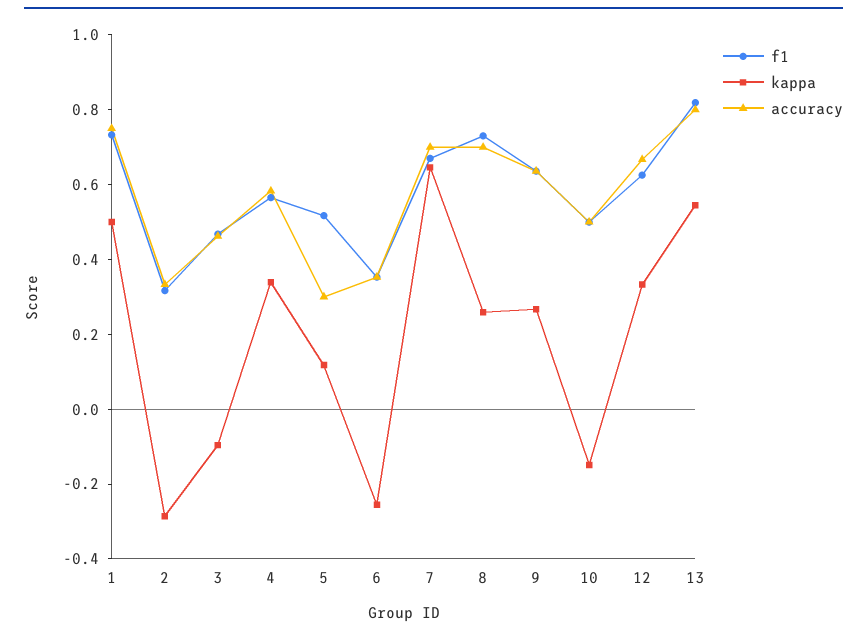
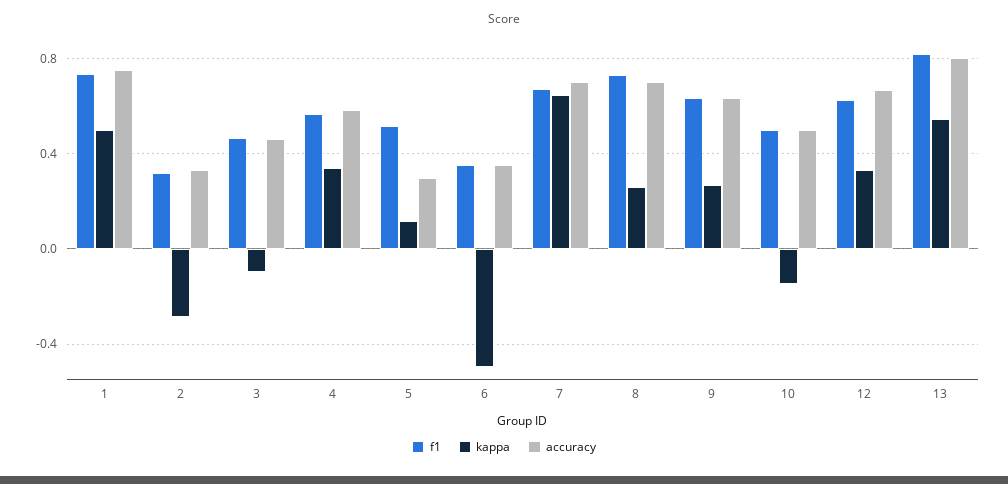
kappa, 6: -0.25 -> -0.5

